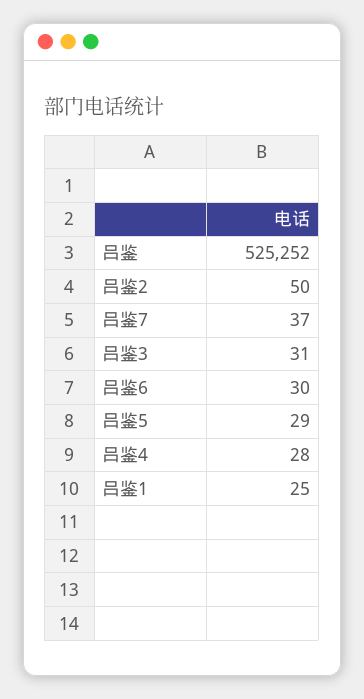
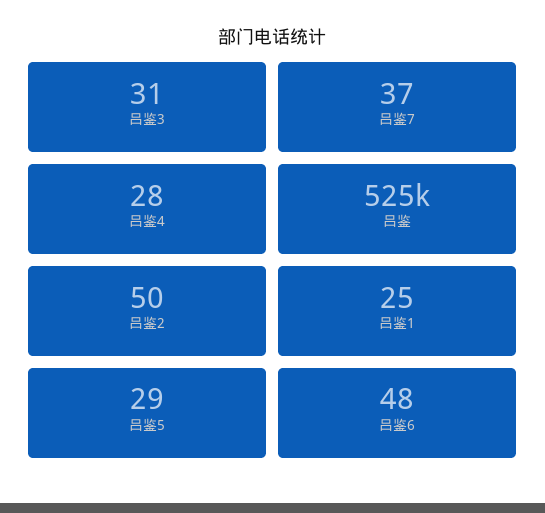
吕鉴6: 30 -> 48

